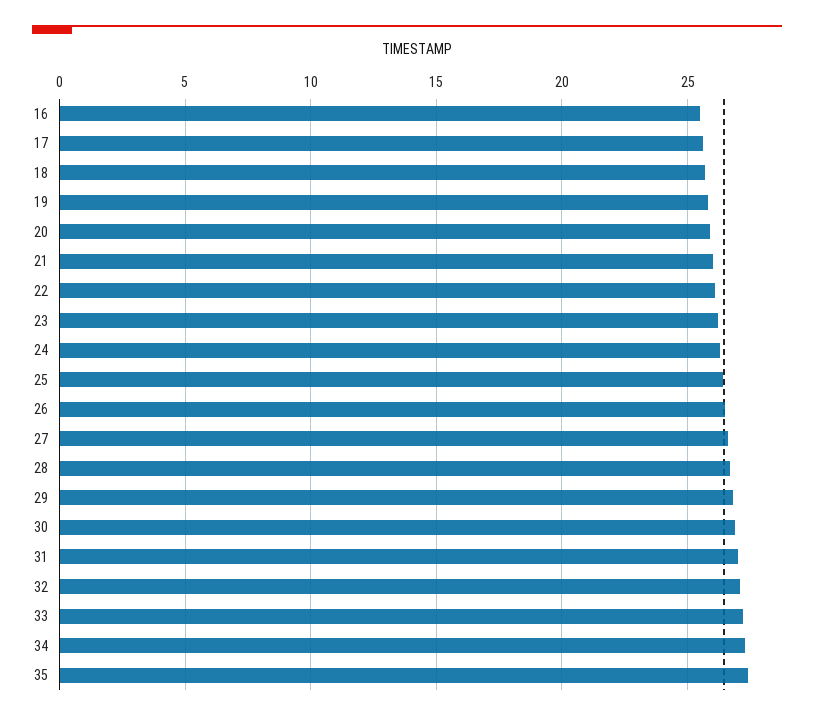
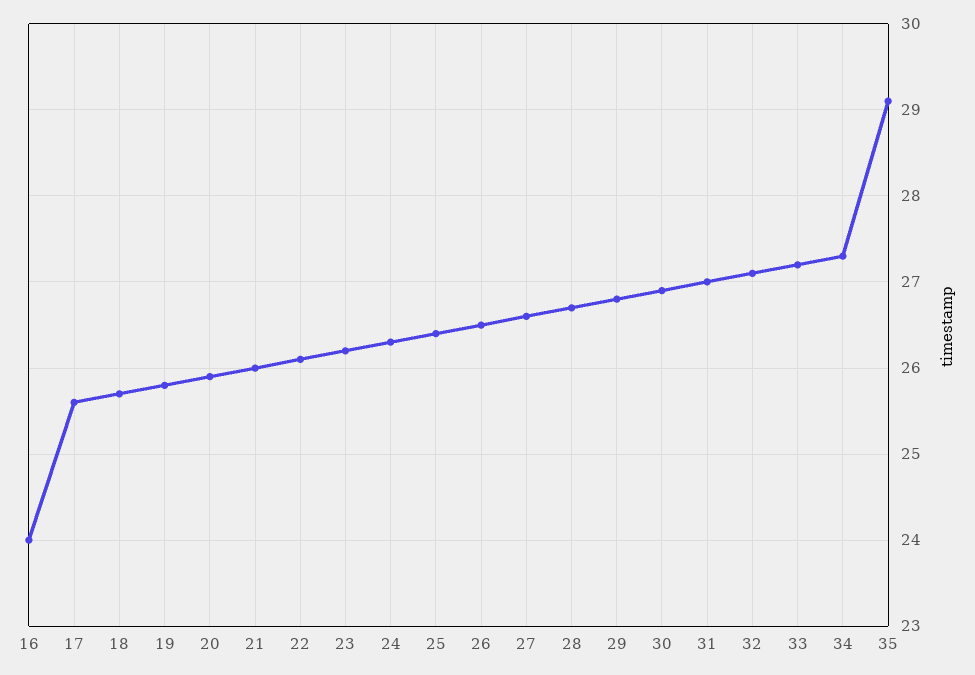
16: 25.5 -> 24
35: 27.5 -> 29.1

